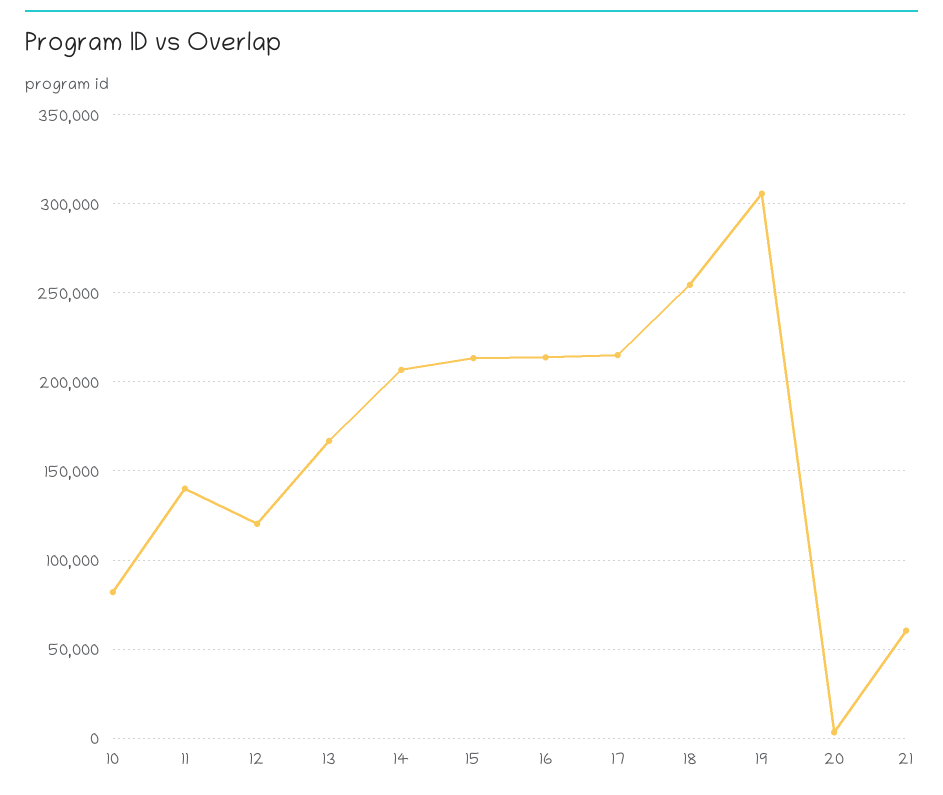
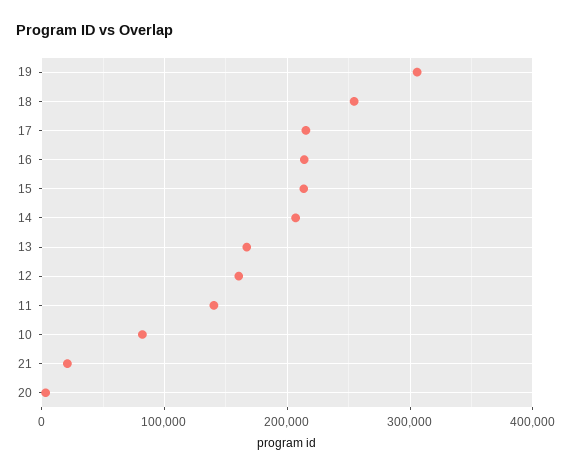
12: 120000 -> 160000
21: 60000 -> 20000

